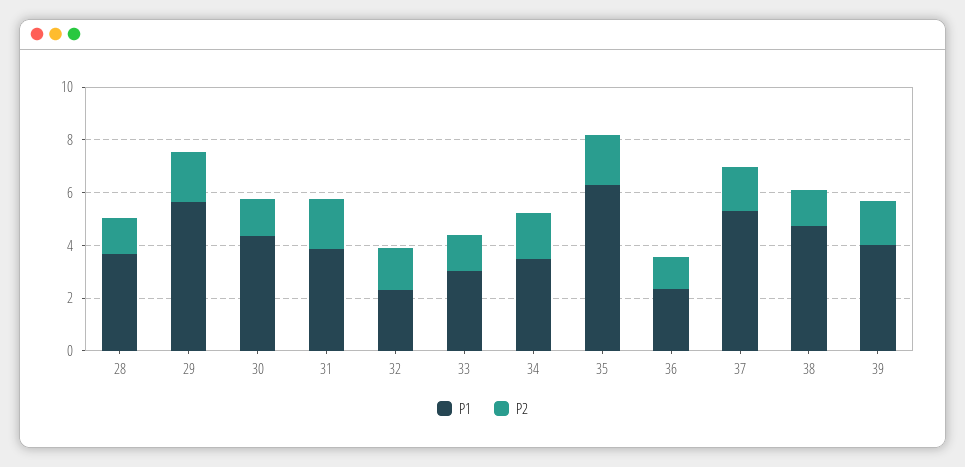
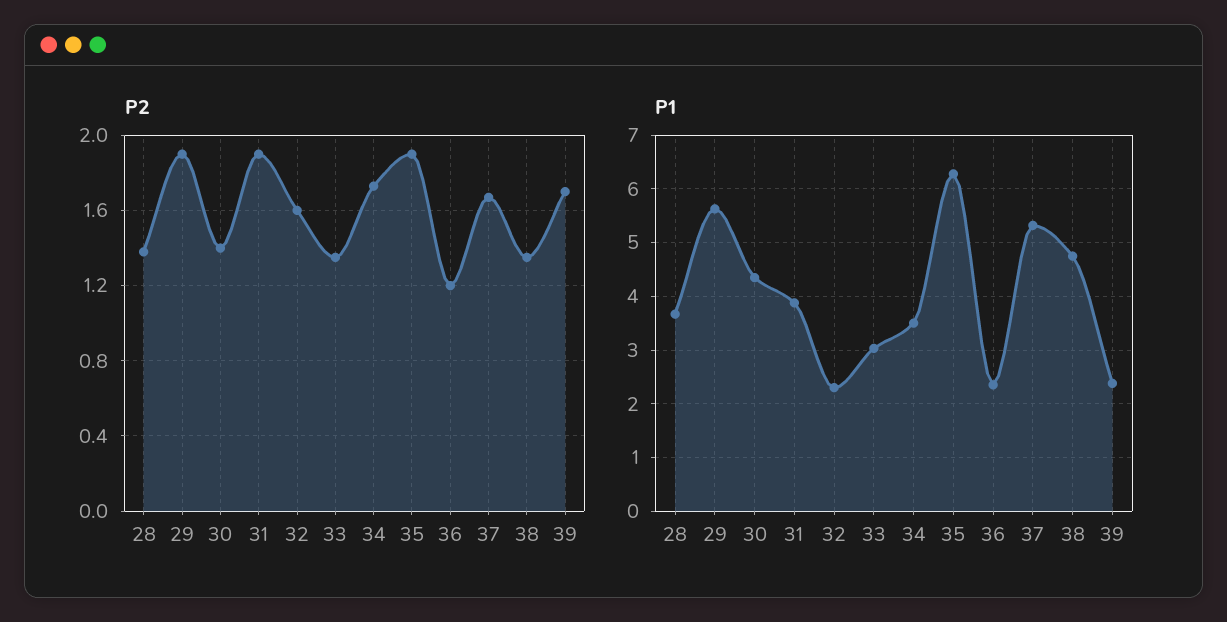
P1, 39: 4 -> 2.4

